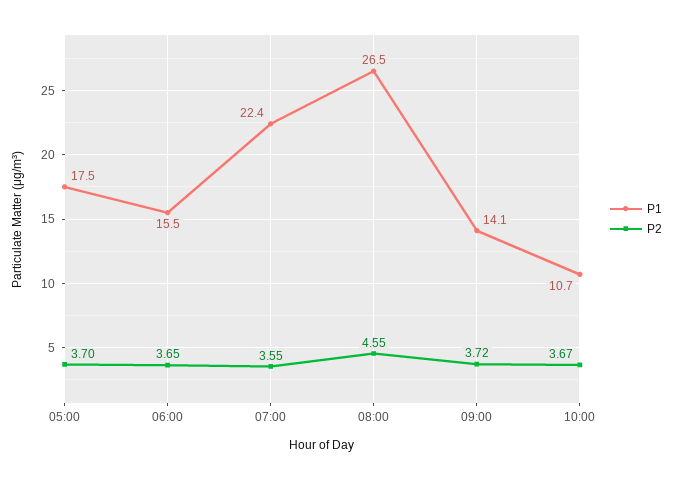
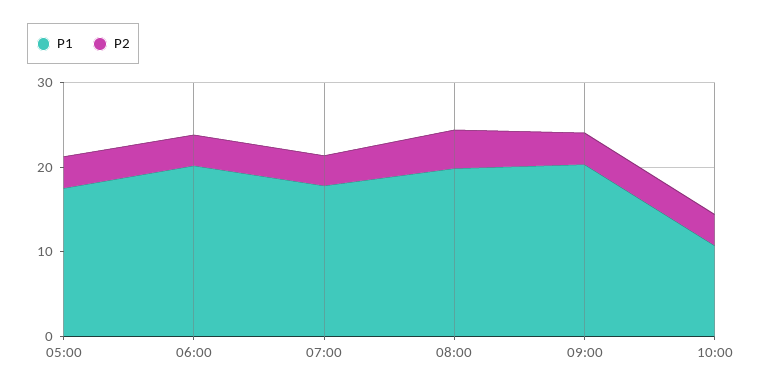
P1, 06:00: 15.5 -> 20
P1, 07:00: 22.4 -> 18
P1, 08:00: 26.5 -> 20
P1, 09:00: 14.1 -> 20

